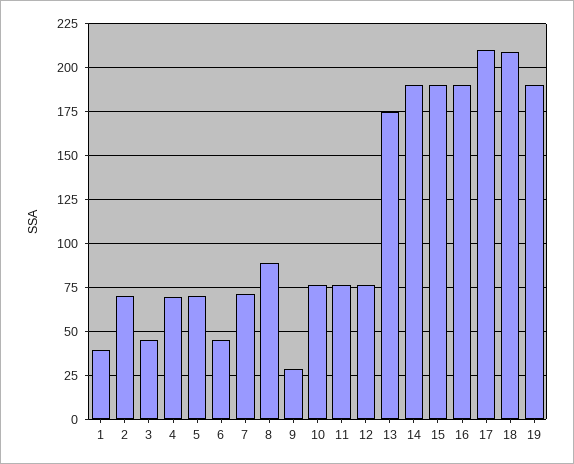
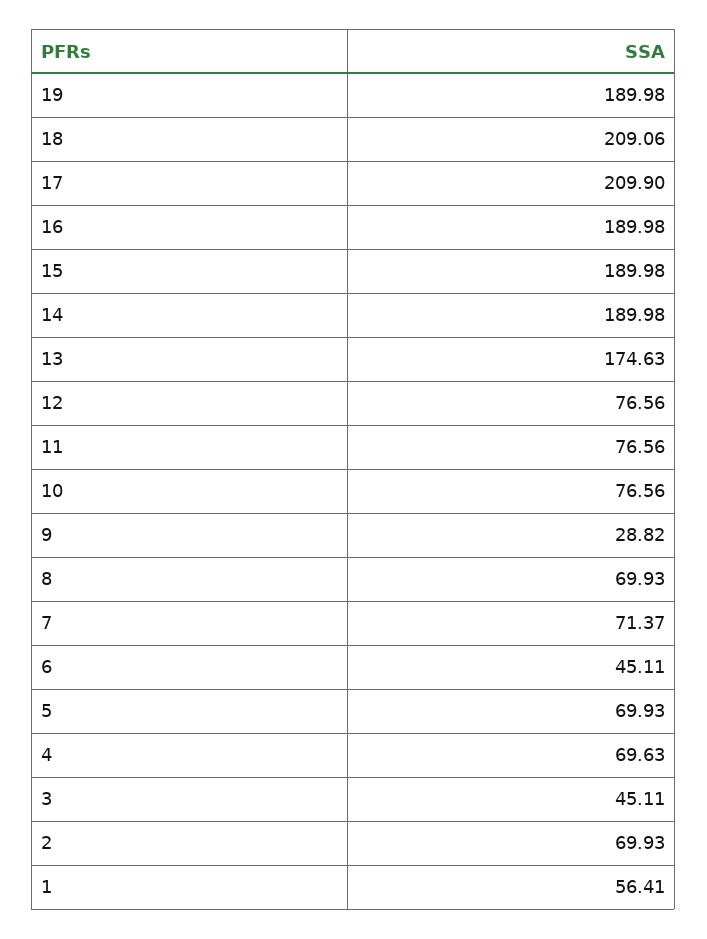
1: 40 -> 56.41
8: 90 -> 69.93

